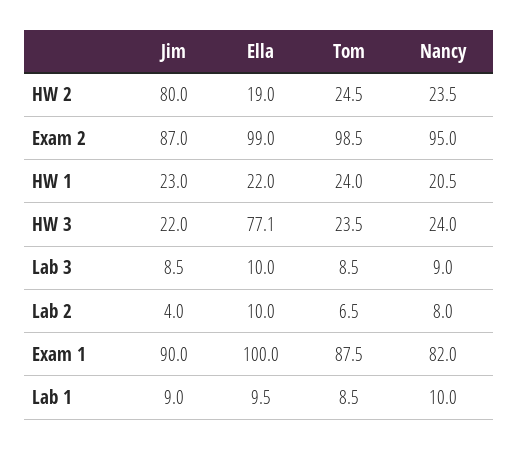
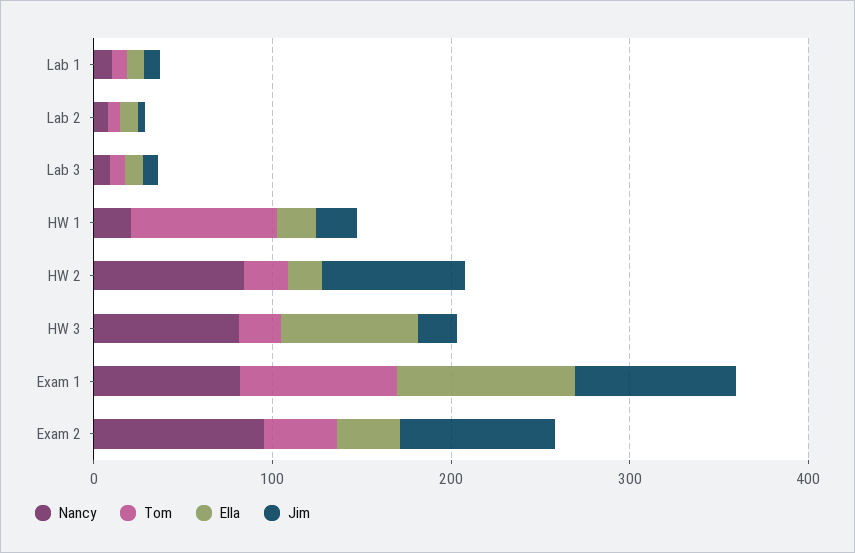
Nancy, HW 2: 23.5 -> 80
Ella, Exam 2: 99 -> 40
Tom, Exam 2: 98.5 -> 40
Tom, HW 1: 24 -> 80
Nancy, HW 3: 24 -> 80

